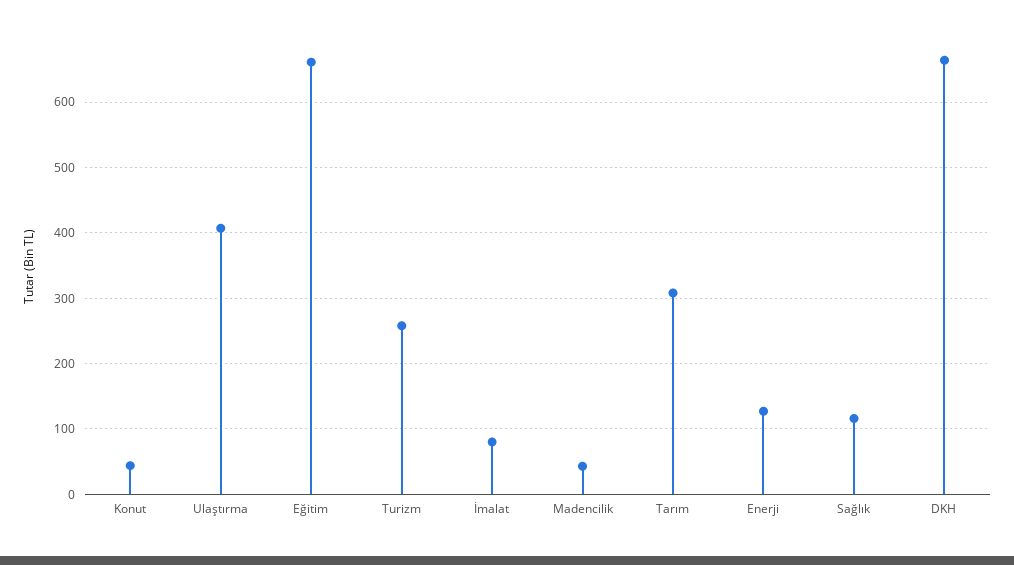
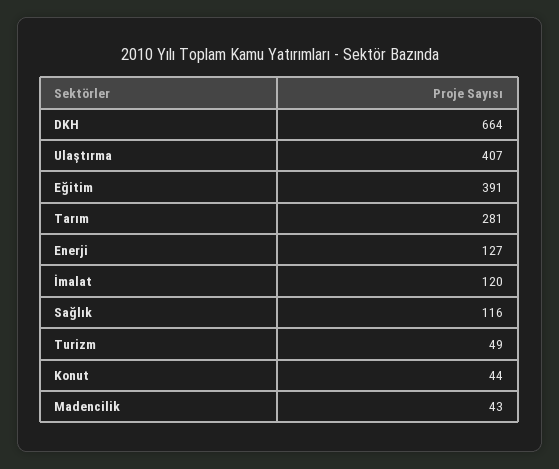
Eğitim: 660 -> 391
Turizm: 260 -> 49
İmalat: 80 -> 120
Tarım: 310 -> 281

